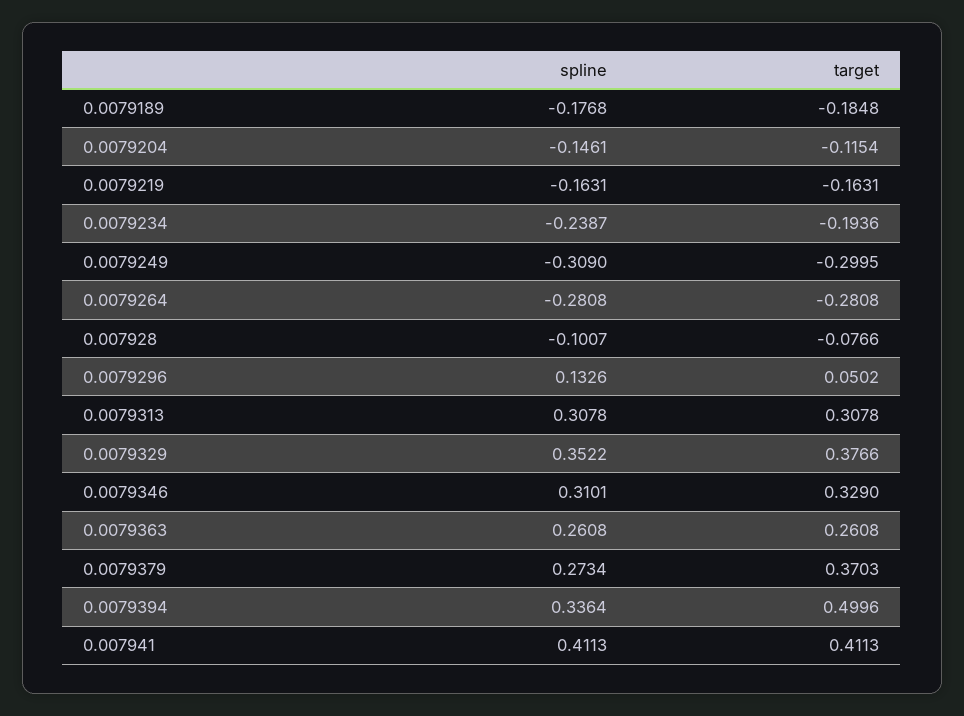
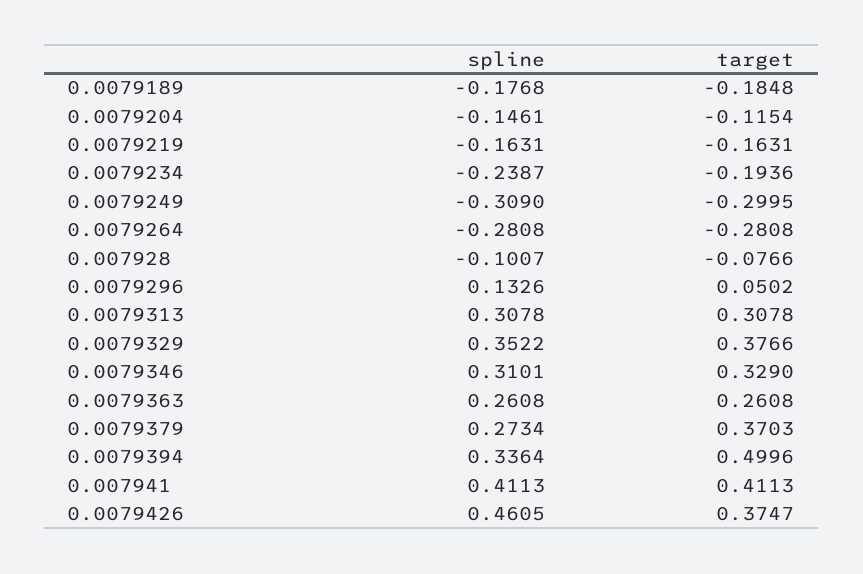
spline, 0.0079426: none -> 0.4605
target, 0.0079426: none -> 0.3747

